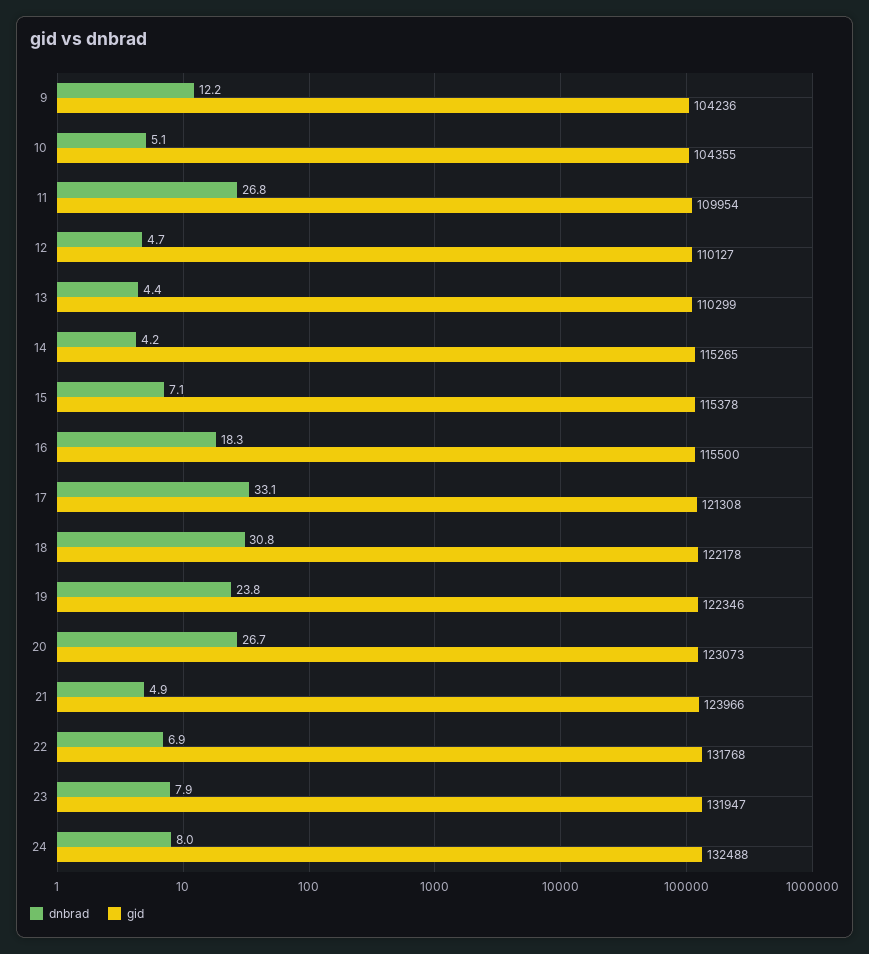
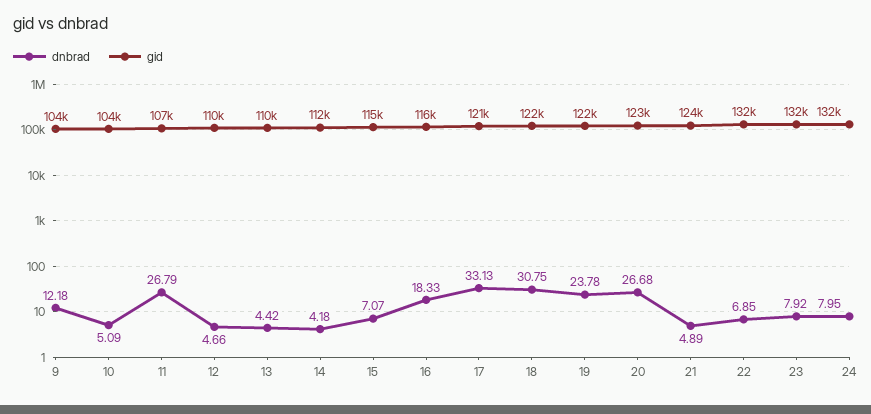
gid, 11: 109954 -> 107000
gid, 14: 115265 -> 112000

